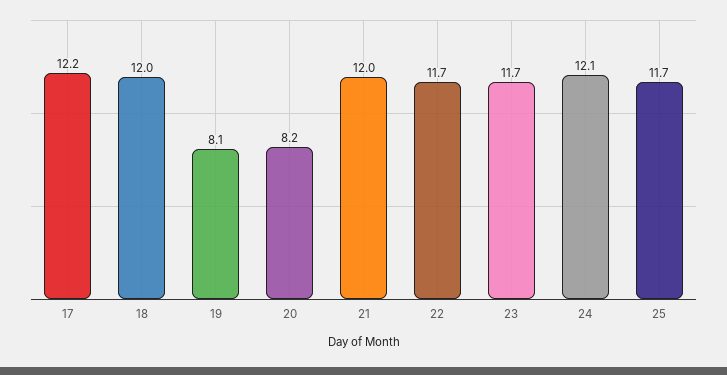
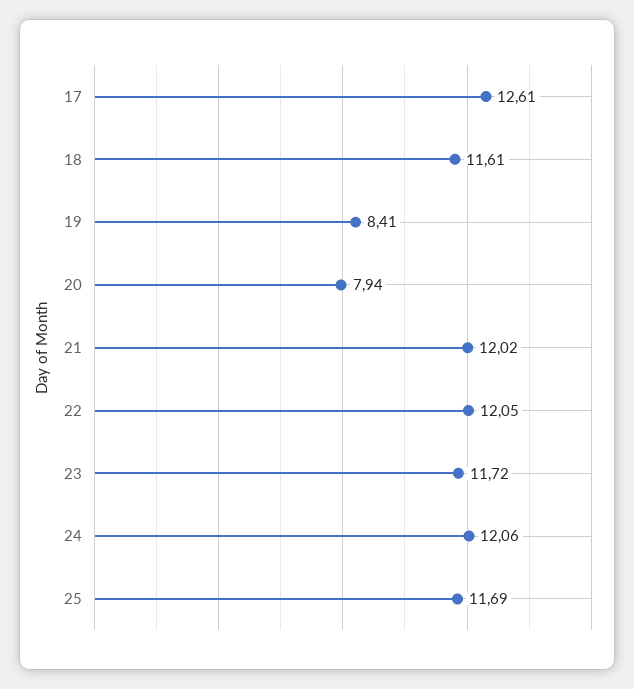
17: 12.2 -> 12.61
18: 12 -> 11.61
19: 8.1 -> 8.41
20: 8.2 -> 7.94
22: 11.7 -> 12.05

